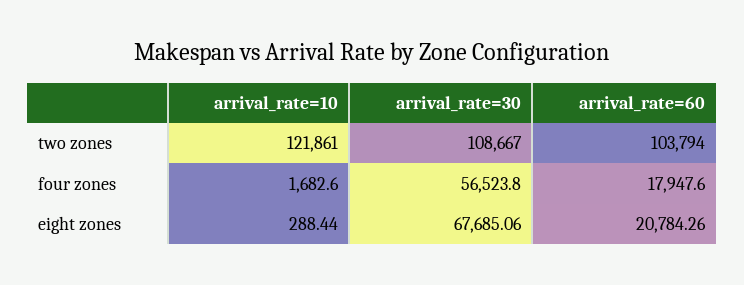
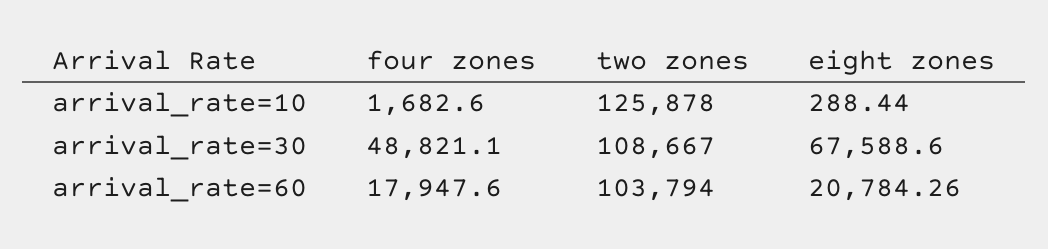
arrival_rate=10, two zones: 121861 -> 125878
arrival_rate=30, four zones: 56523.8 -> 48821.1
arrival_rate=30, eight zones: 67685.06 -> 67588.6

